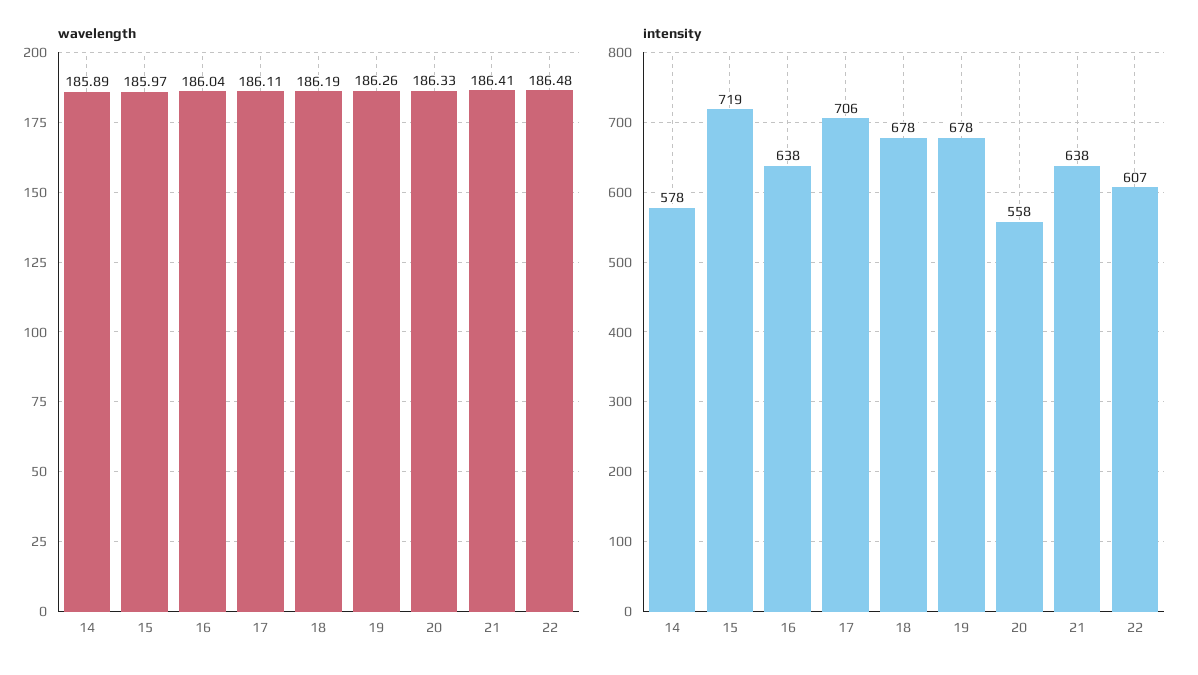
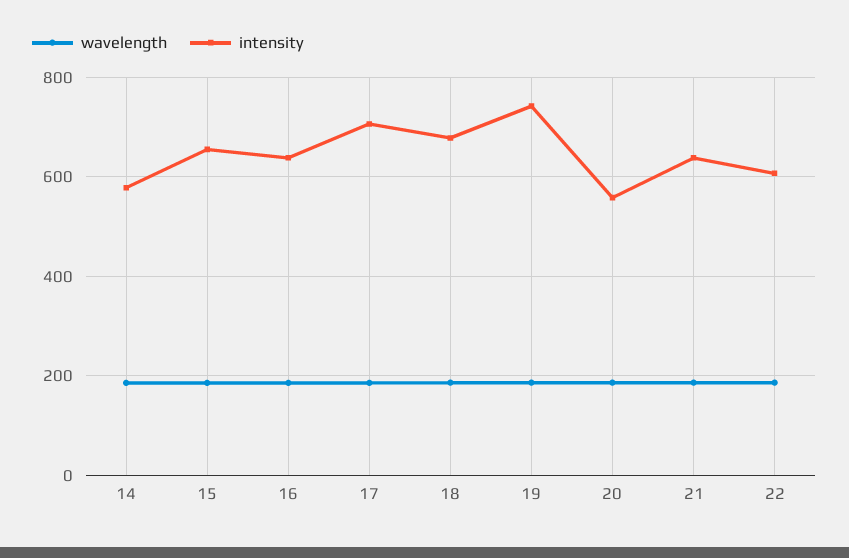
intensity, 15: 719 -> 660
intensity, 19: 678 -> 740

